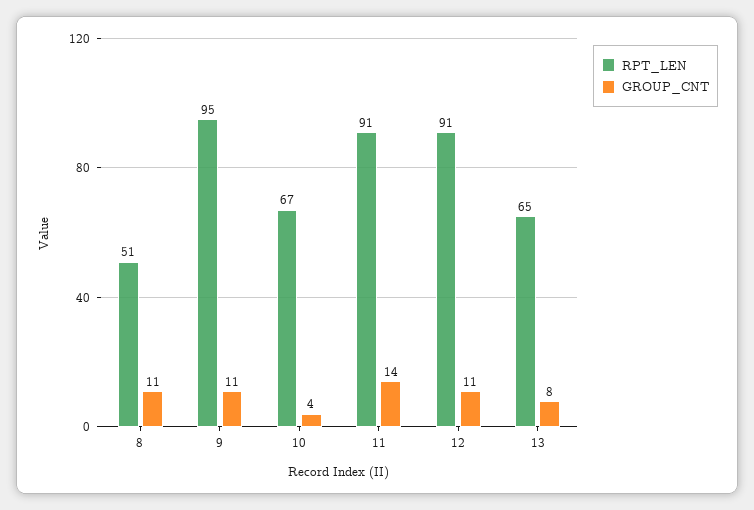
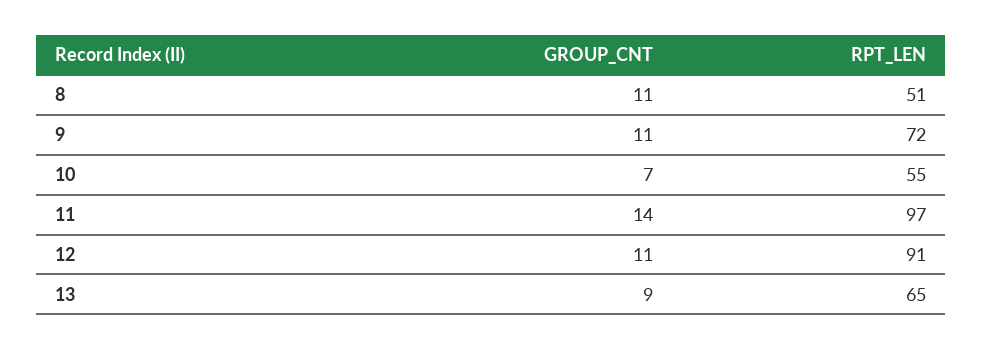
RPT_LEN, 9: 95 -> 72
RPT_LEN, 10: 67 -> 55
GROUP_CNT, 10: 4 -> 7
RPT_LEN, 11: 91 -> 97
GROUP_CNT, 13: 8 -> 9

